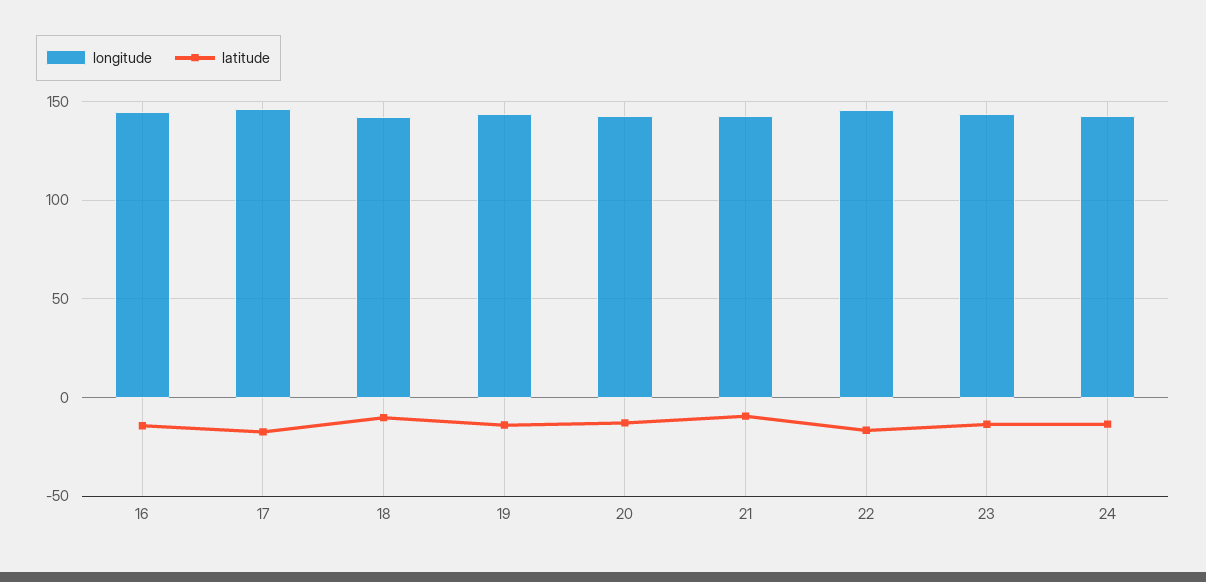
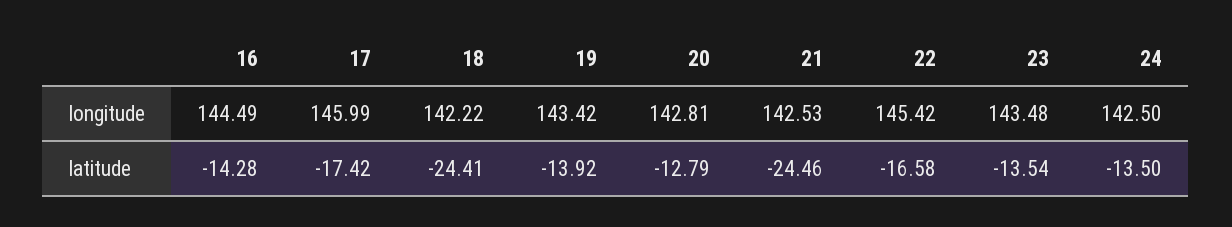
latitude, 18: -10 -> -24.41
latitude, 21: -10 -> -24.46

